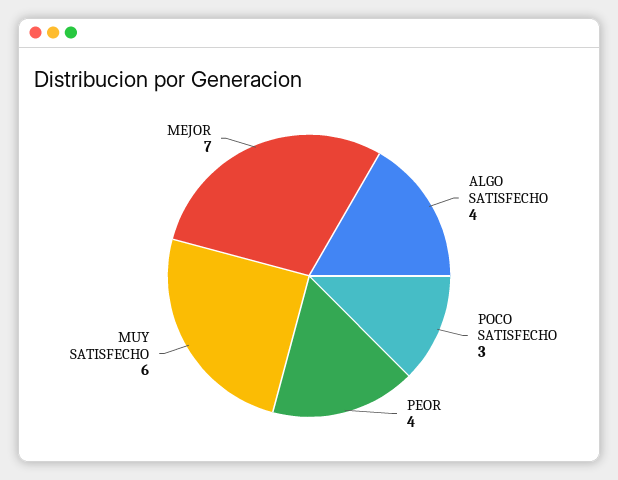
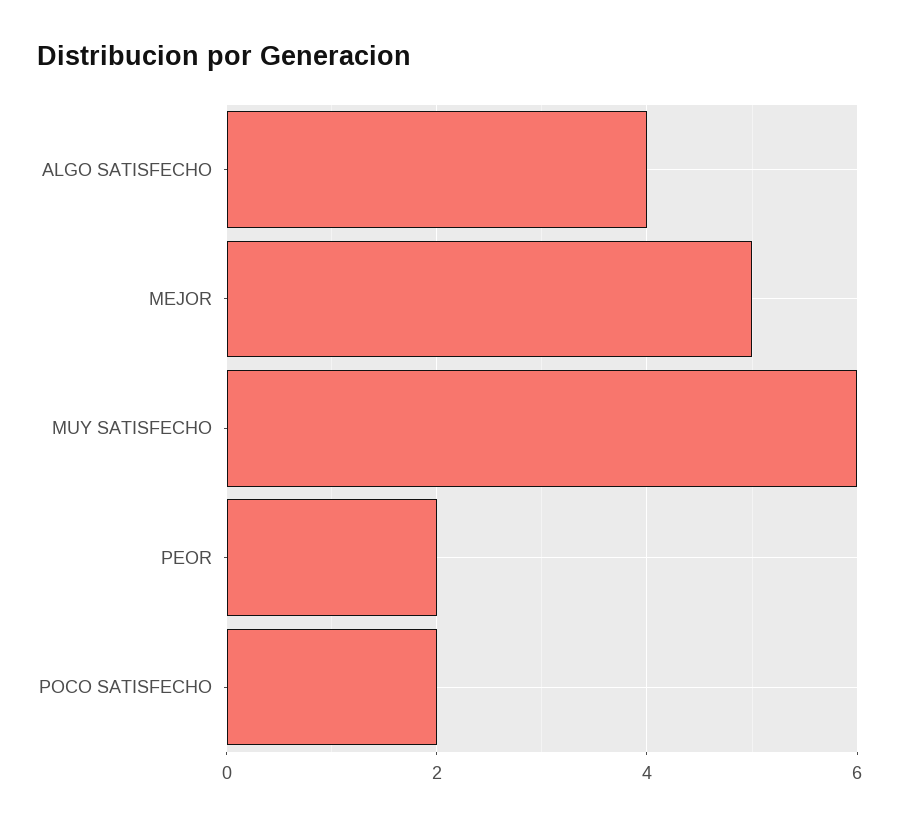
POCO SATISFECHO: 3 -> 2
PEOR: 4 -> 2
MEJOR: 7 -> 5

